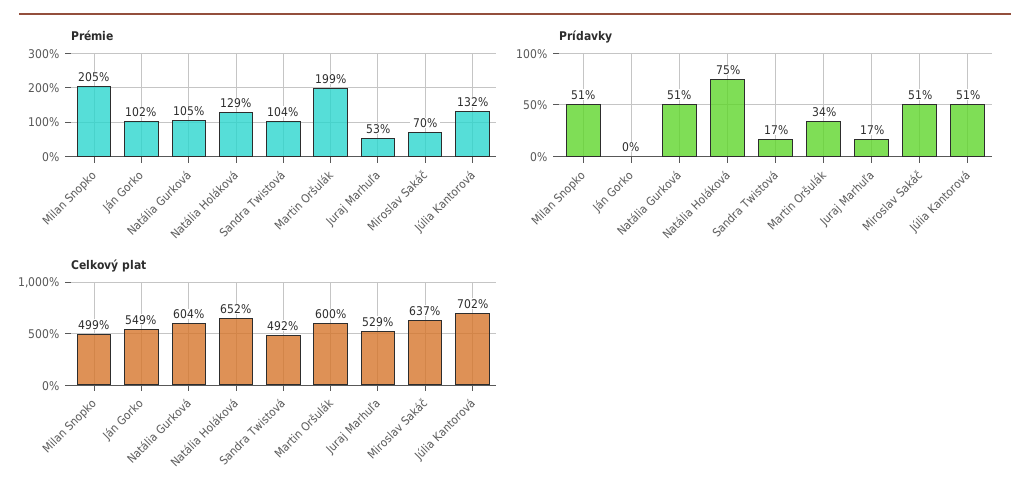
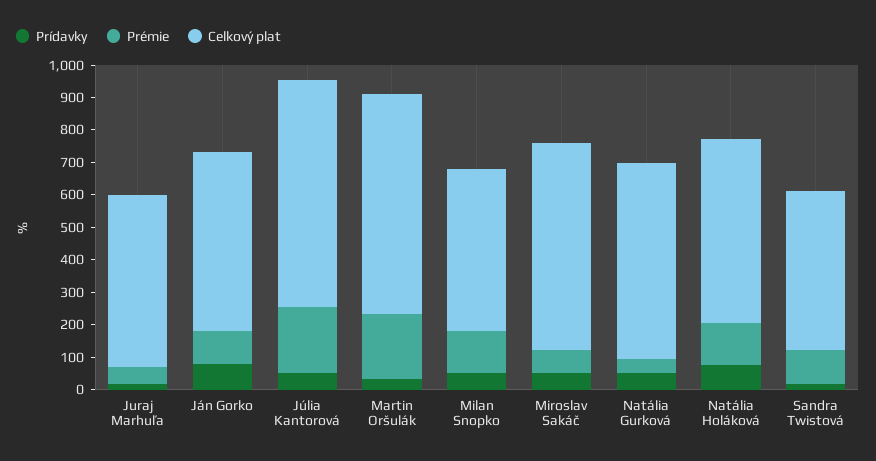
Prémie, Milan Snopko: 205 -> 125
Prémie, Natália Gurková: 105 -> 50
Prémie, Júlia Kantorová: 132 -> 200
Prídavky, Ján Gorko: 0 -> 75
Celkový plat, Natália Holáková: 652 -> 575
Celkový plat, Martin Oršulák: 600 -> 675

